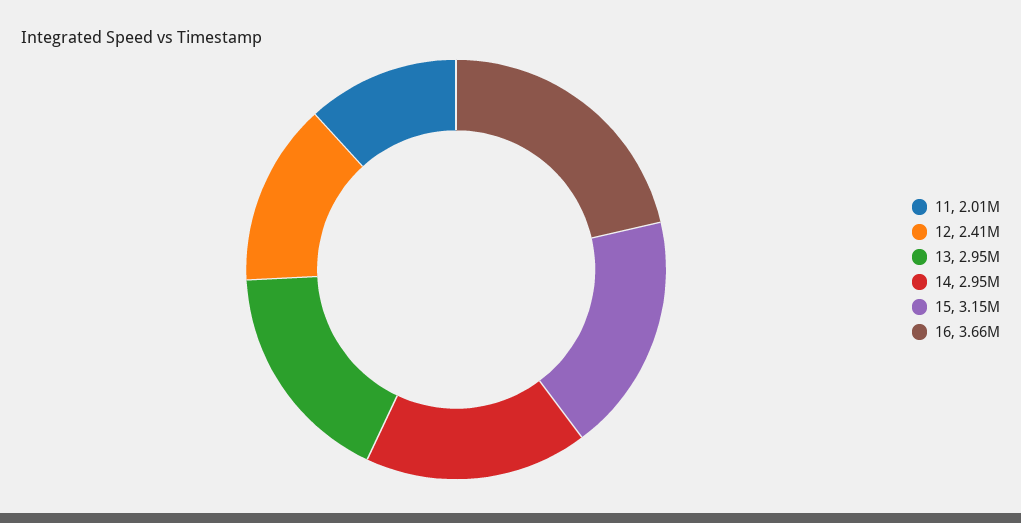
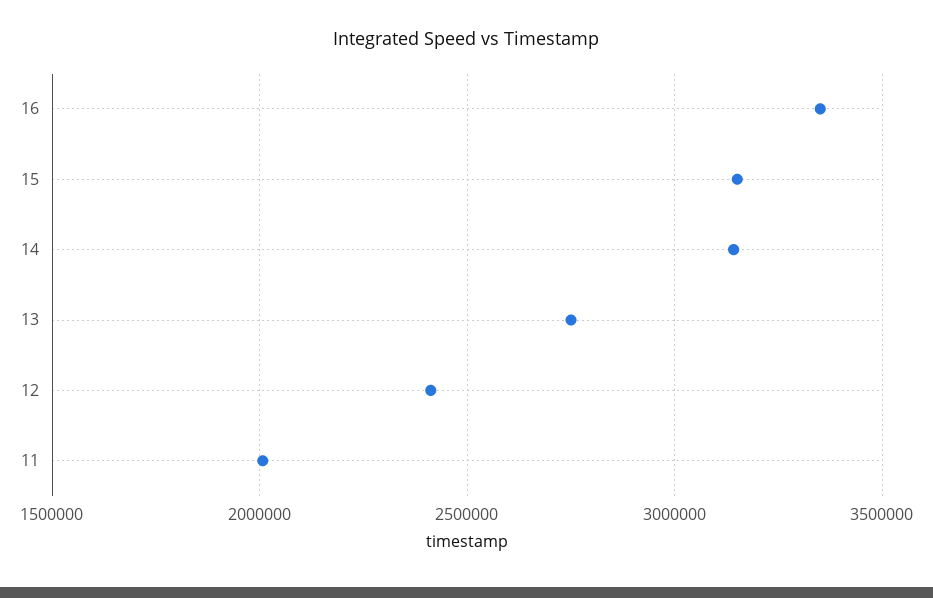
13: 2950000 -> 2750000
14: 2950000 -> 3150000
16: 3660000 -> 3350000

